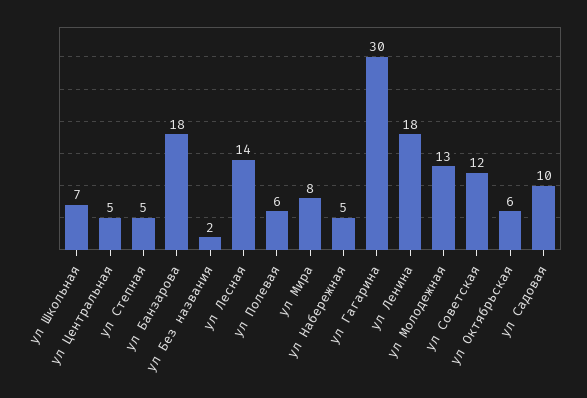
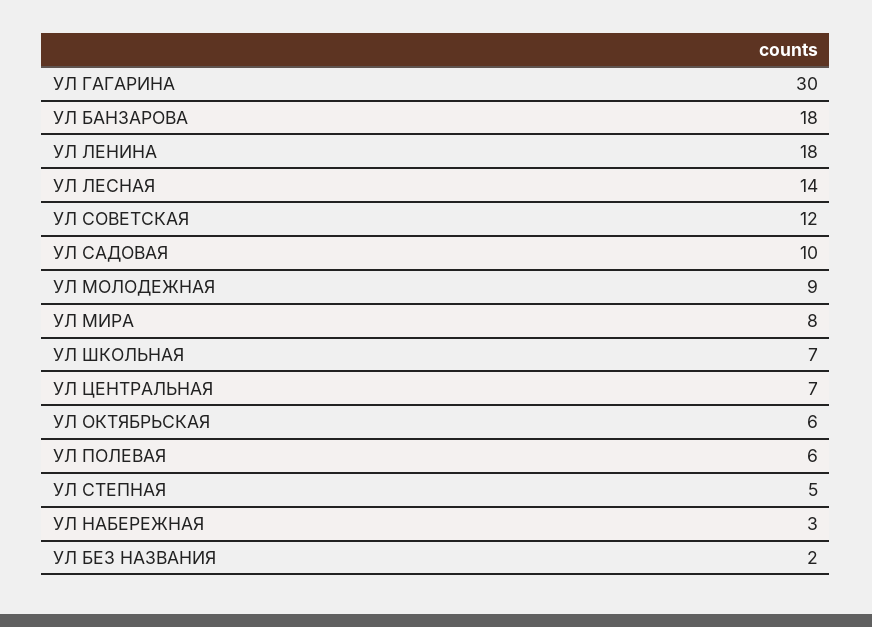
ул Центральная: 5 -> 7
ул Набережная: 5 -> 3
ул Молодежная: 13 -> 9

